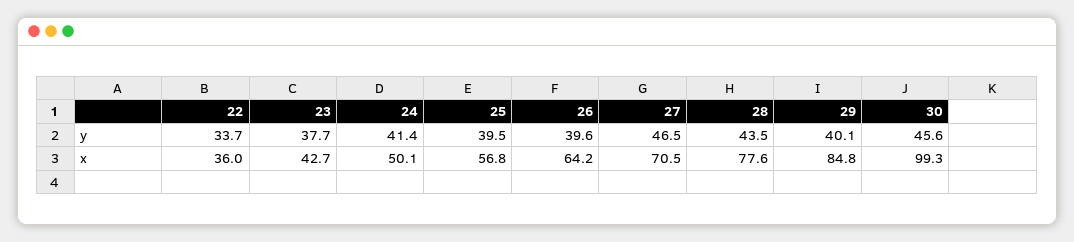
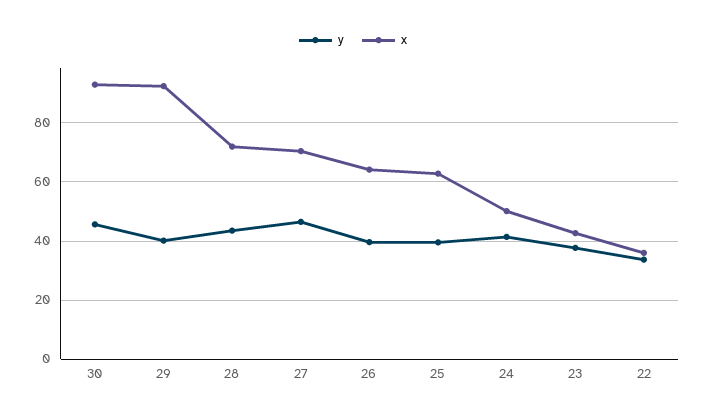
x, 25: 56.8 -> 62.5
x, 28: 77.6 -> 72.5
x, 29: 84.8 -> 92.5
x, 30: 99.3 -> 92.5

